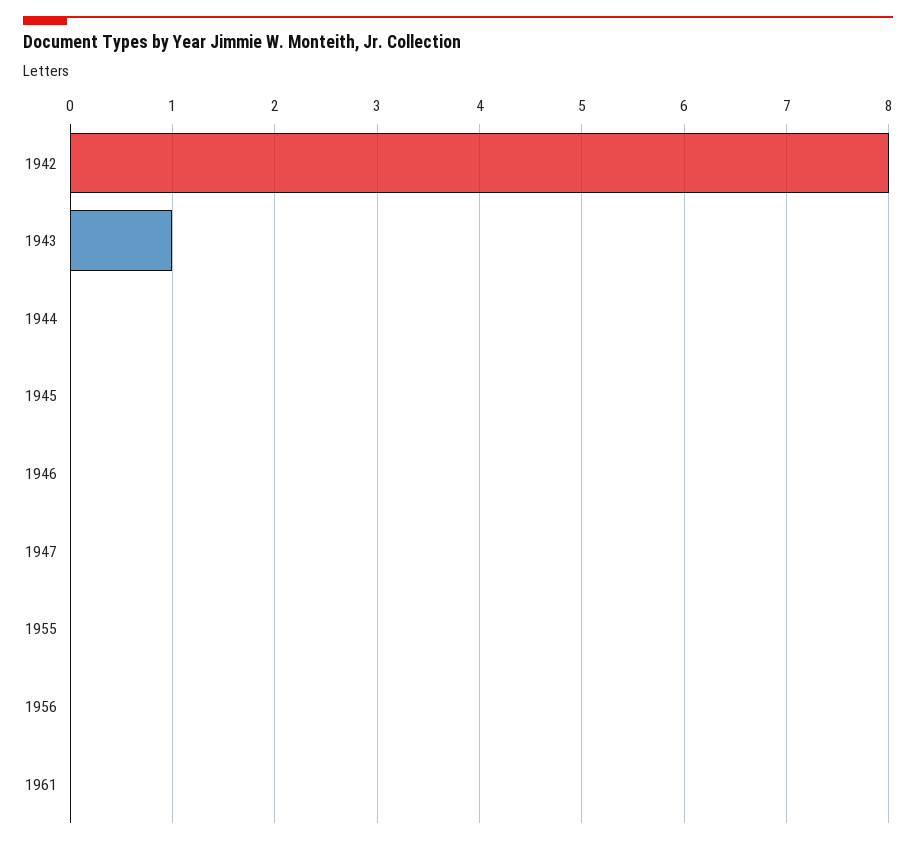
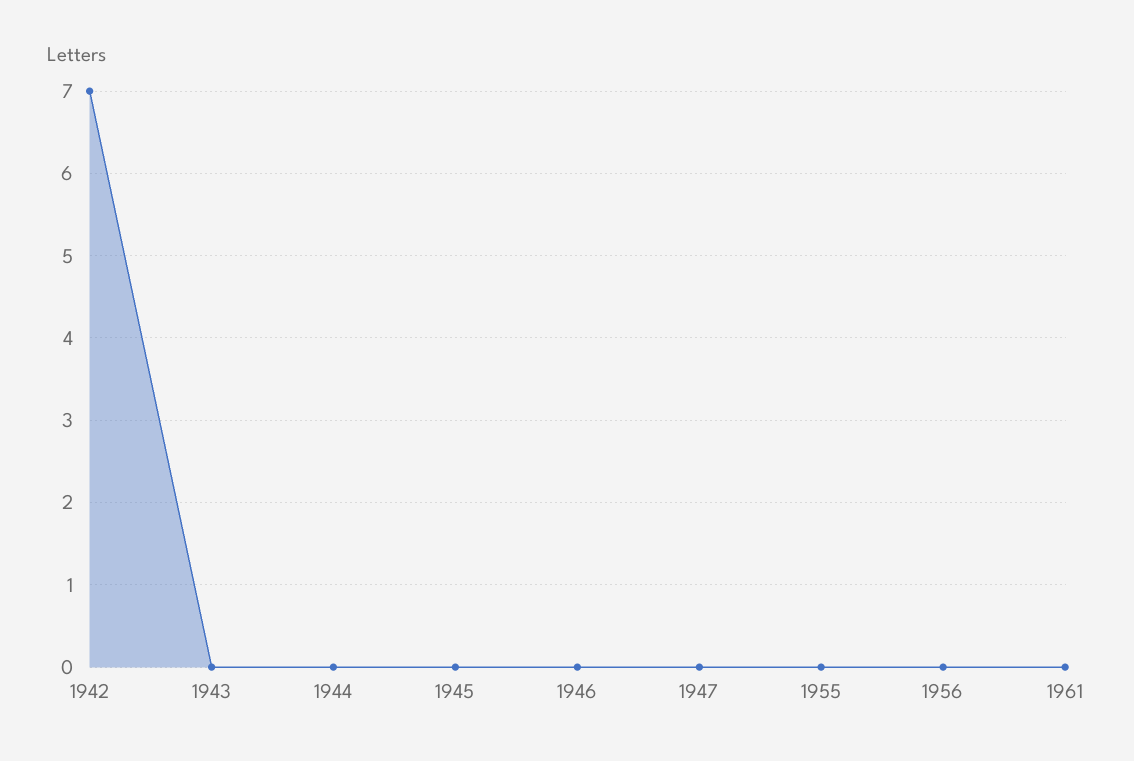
1942: 8 -> 7
1943: 1 -> 0

